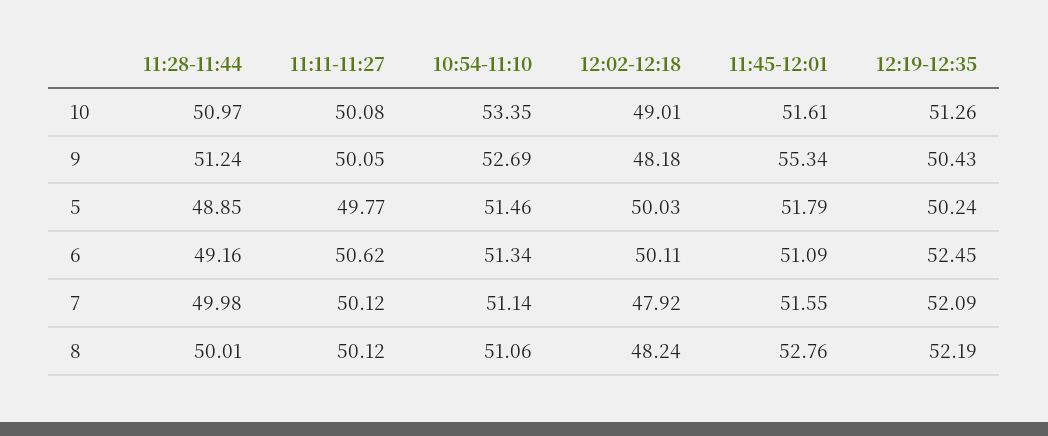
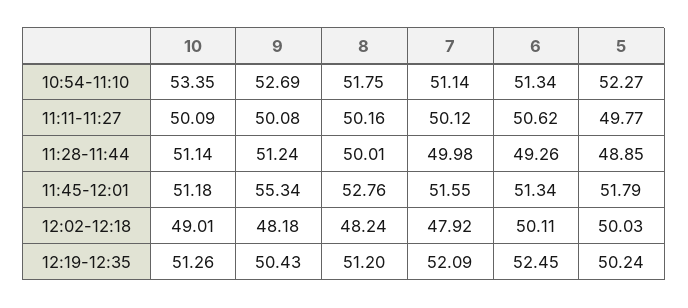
11:28-11:44, 10: 50.97 -> 51.14
11:11-11:27, 10: 50.08 -> 50.09
11:45-12:01, 10: 51.61 -> 51.18
11:11-11:27, 9: 50.05 -> 50.08
10:54-11:10, 5: 51.46 -> 52.27
11:28-11:44, 6: 49.16 -> 49.26
11:45-12:01, 6: 51.09 -> 51.34
11:11-11:27, 8: 50.12 -> 50.16
10:54-11:10, 8: 51.06 -> 51.75
12:19-12:35, 8: 52.19 -> 51.2

